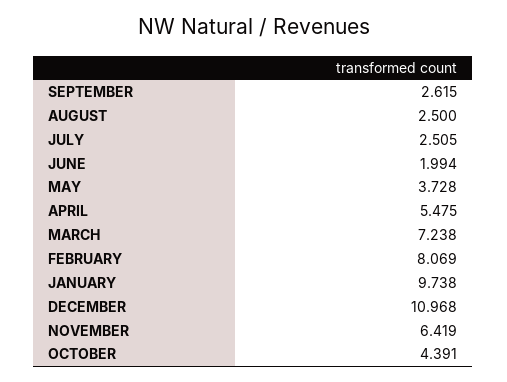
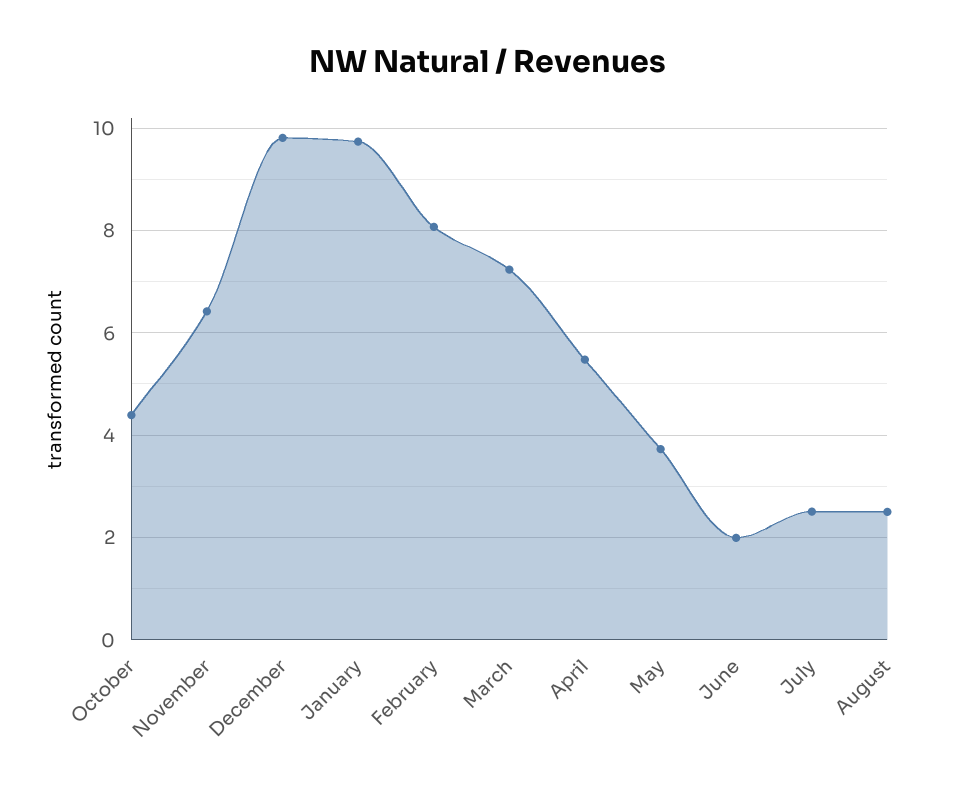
SEPTEMBER: 2.615 -> none
DECEMBER: 10.968 -> 9.8

